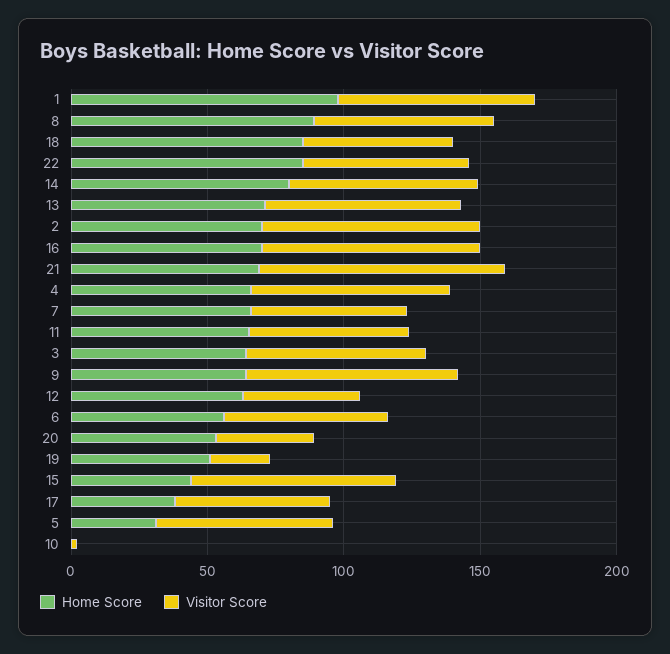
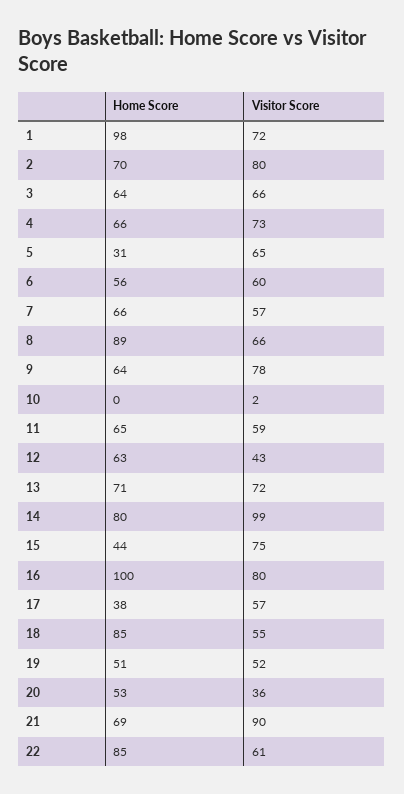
Visitor Score, 14: 70 -> 99
Home Score, 16: 70 -> 100
Visitor Score, 19: 20 -> 52

